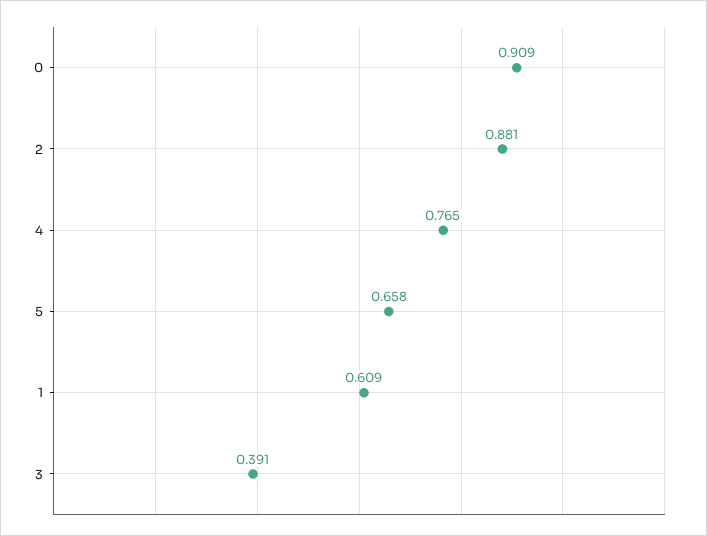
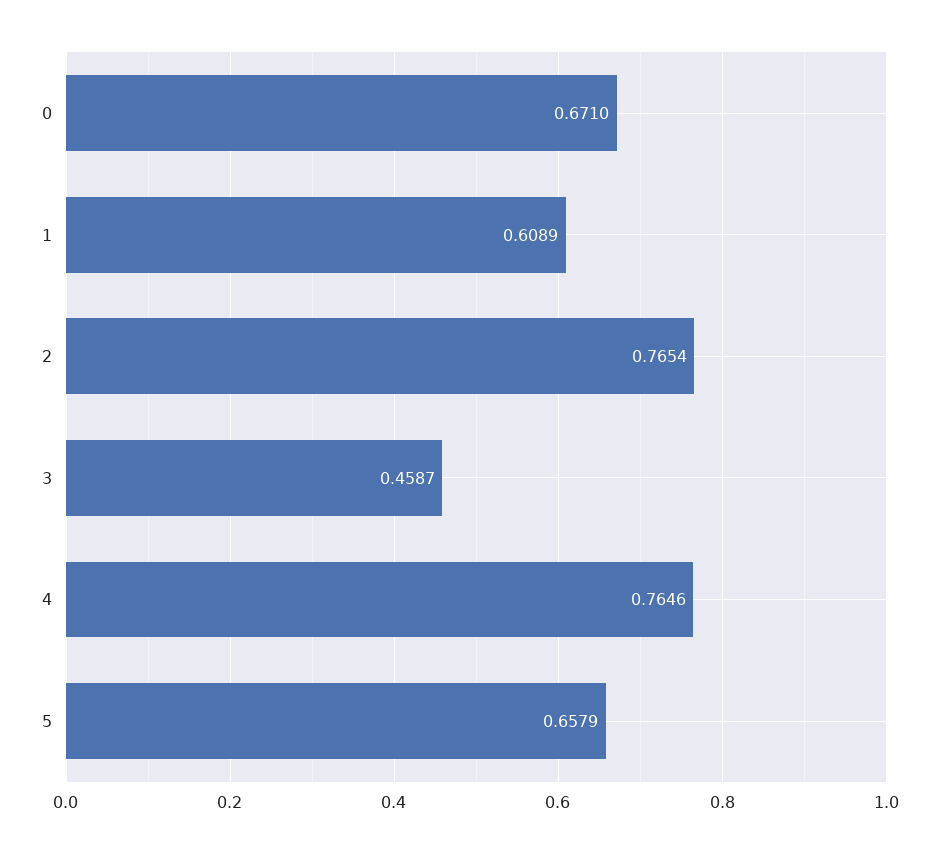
0: 0.909 -> 0.671
2: 0.881 -> 0.7654
3: 0.391 -> 0.4587

